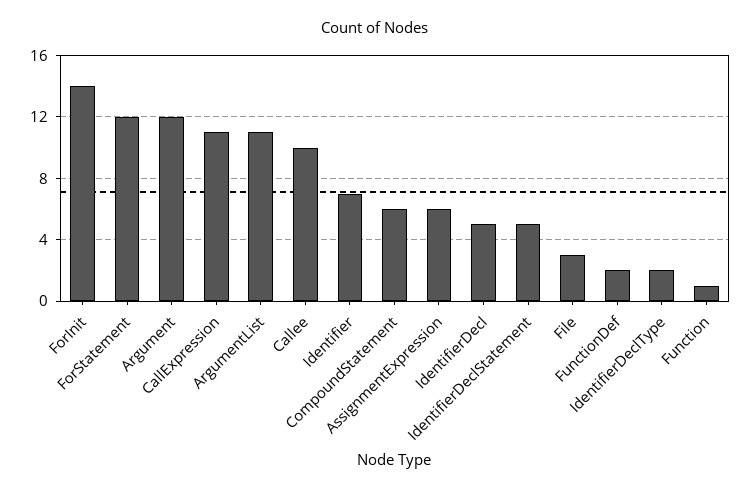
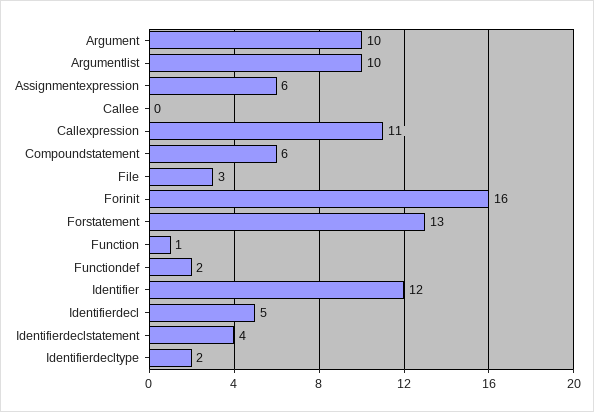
ForInit: 14 -> 16
ForStatement: 12 -> 13
Argument: 12 -> 10
ArgumentList: 11 -> 10
Callee: 10 -> 0
Identifier: 7 -> 12
IdentifierDeclStatement: 5 -> 4

